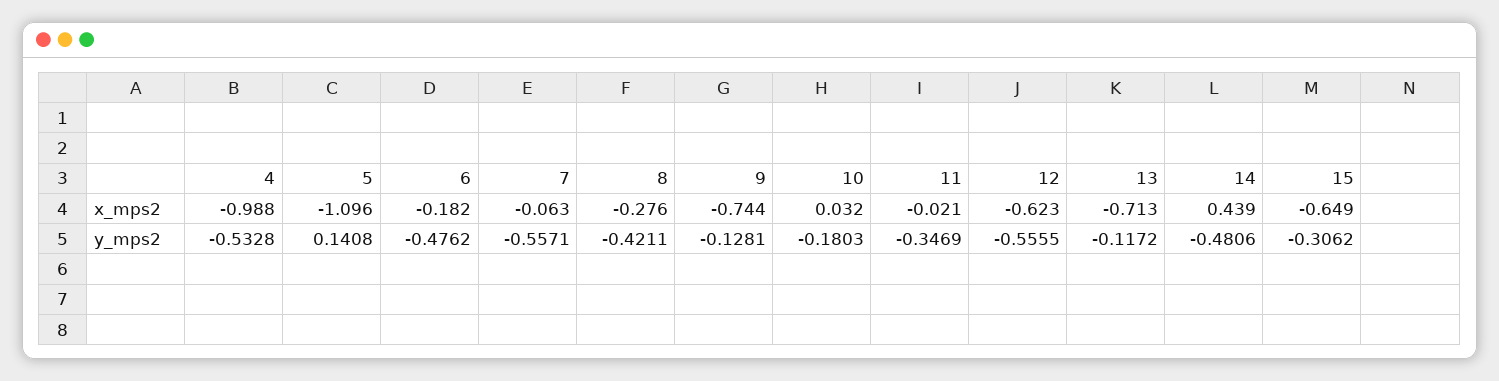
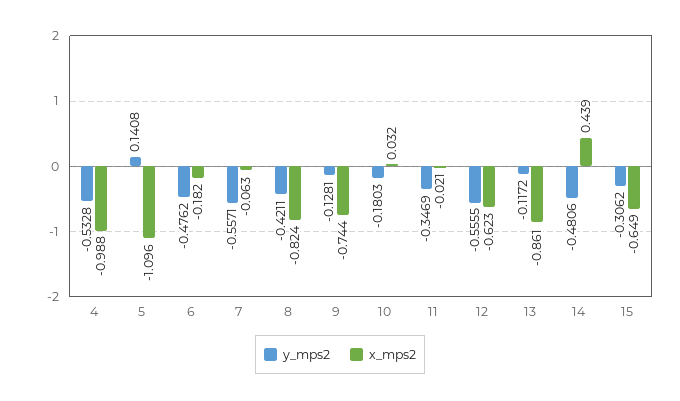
x_mps2, 8: -0.276 -> -0.824
x_mps2, 13: -0.713 -> -0.861

